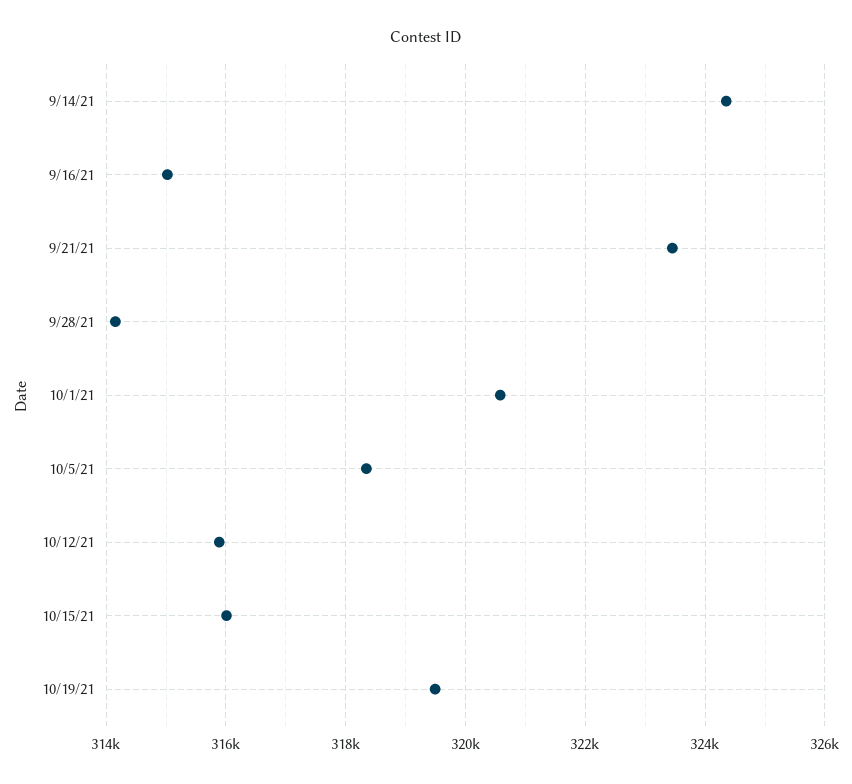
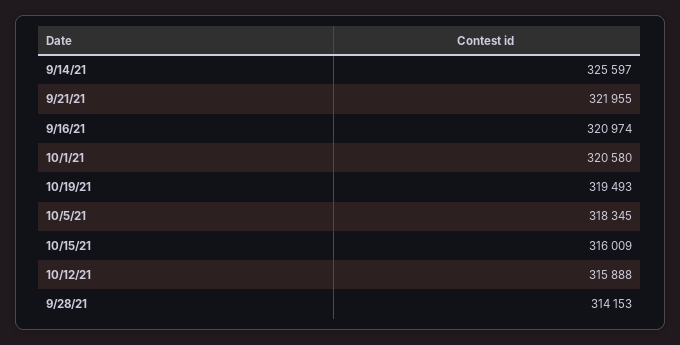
9/14/21: 324400 -> 325597
9/16/21: 315000 -> 320974
9/21/21: 323400 -> 321955

